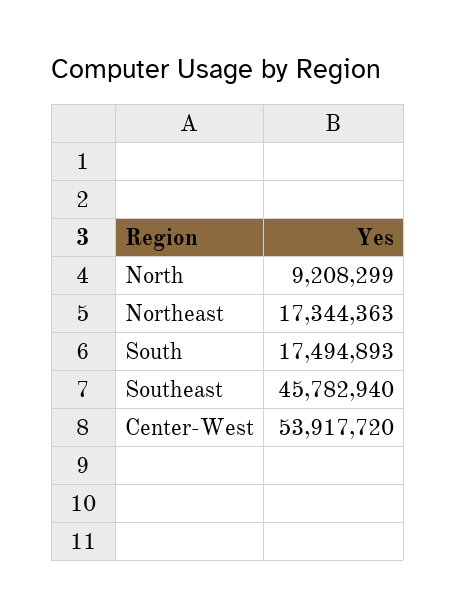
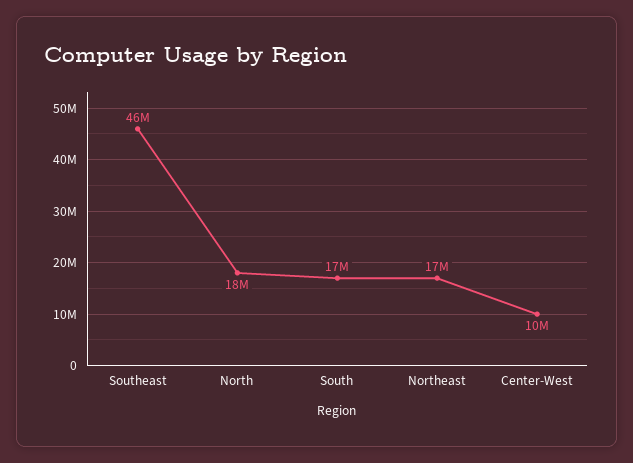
North: 9208299 -> 18000000
Center-West: 53917720 -> 10000000

